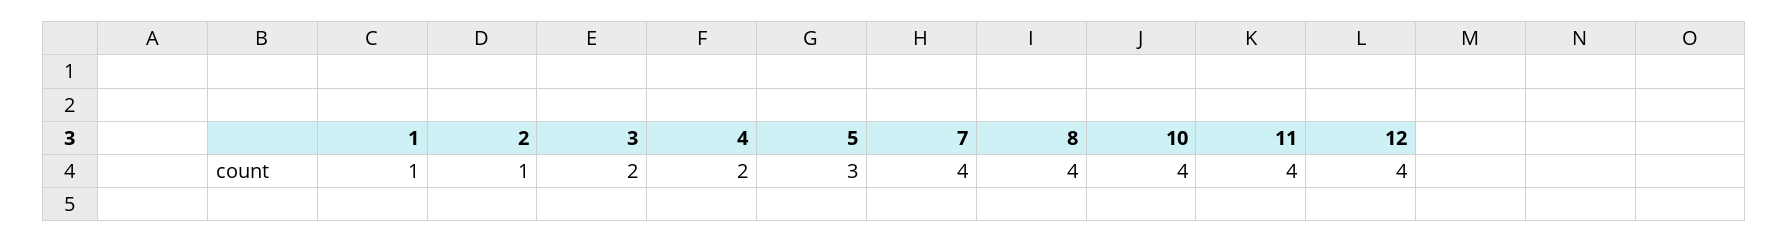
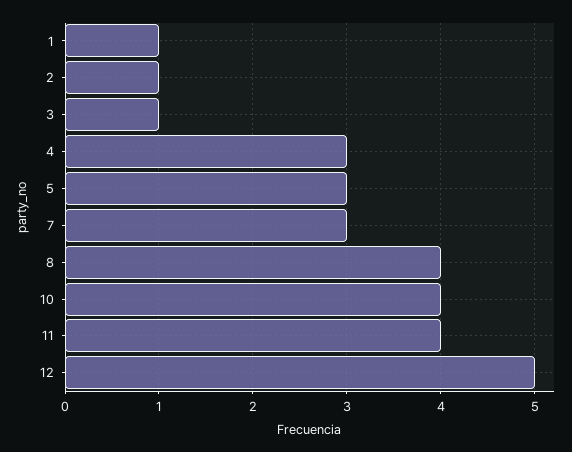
3: 2 -> 1
4: 2 -> 3
7: 4 -> 3
12: 4 -> 5

